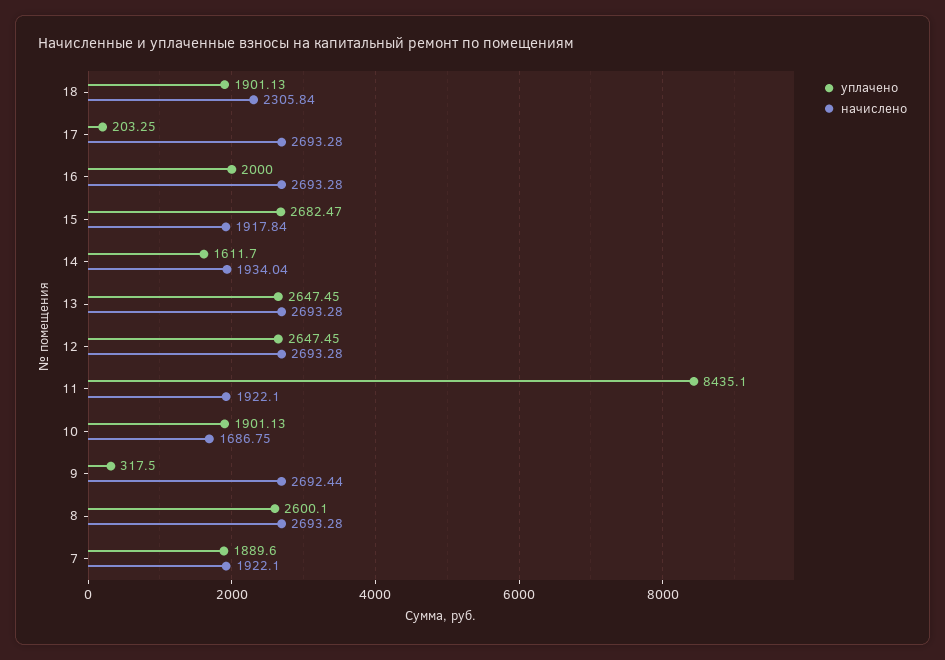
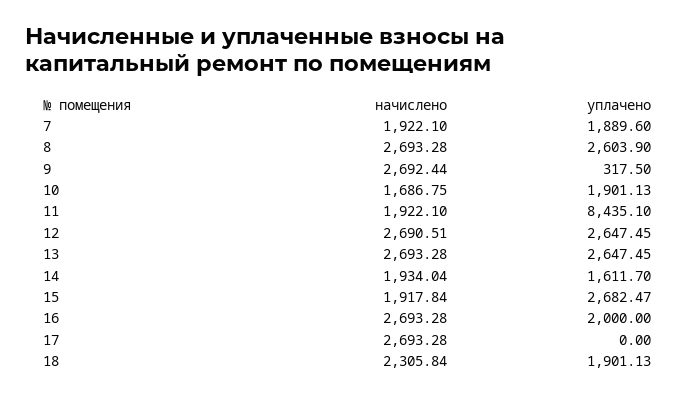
уплачено, 17: 203.25 -> 0
начислено, 12: 2693.28 -> 2690.51
уплачено, 8: 2600.1 -> 2603.9

